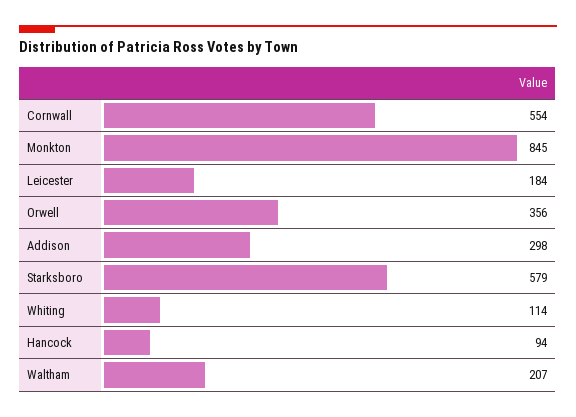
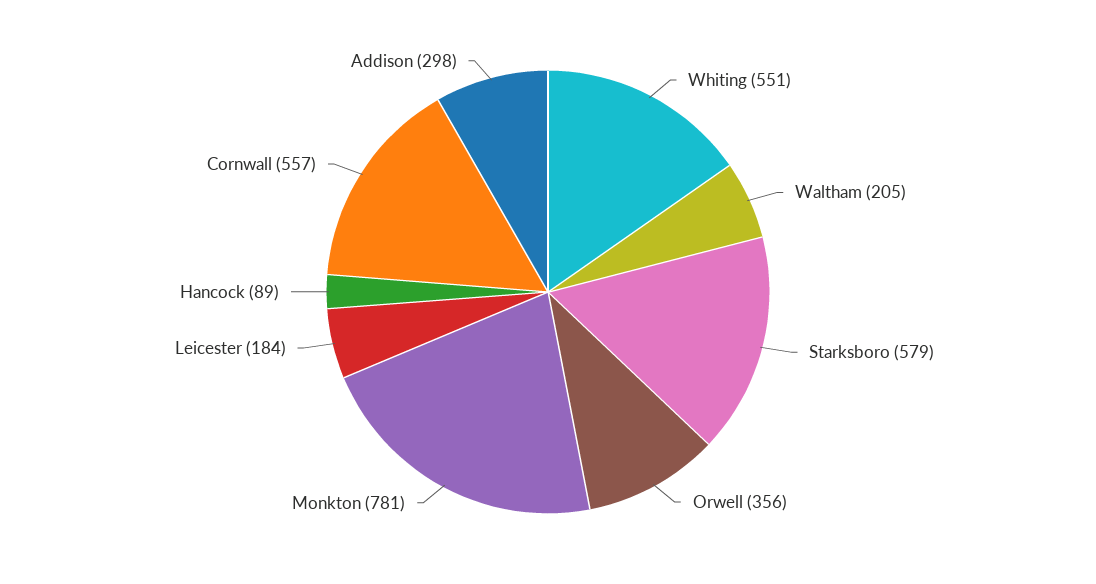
Cornwall: 554 -> 557
Monkton: 845 -> 781
Whiting: 114 -> 551
Hancock: 94 -> 89
Waltham: 207 -> 205

